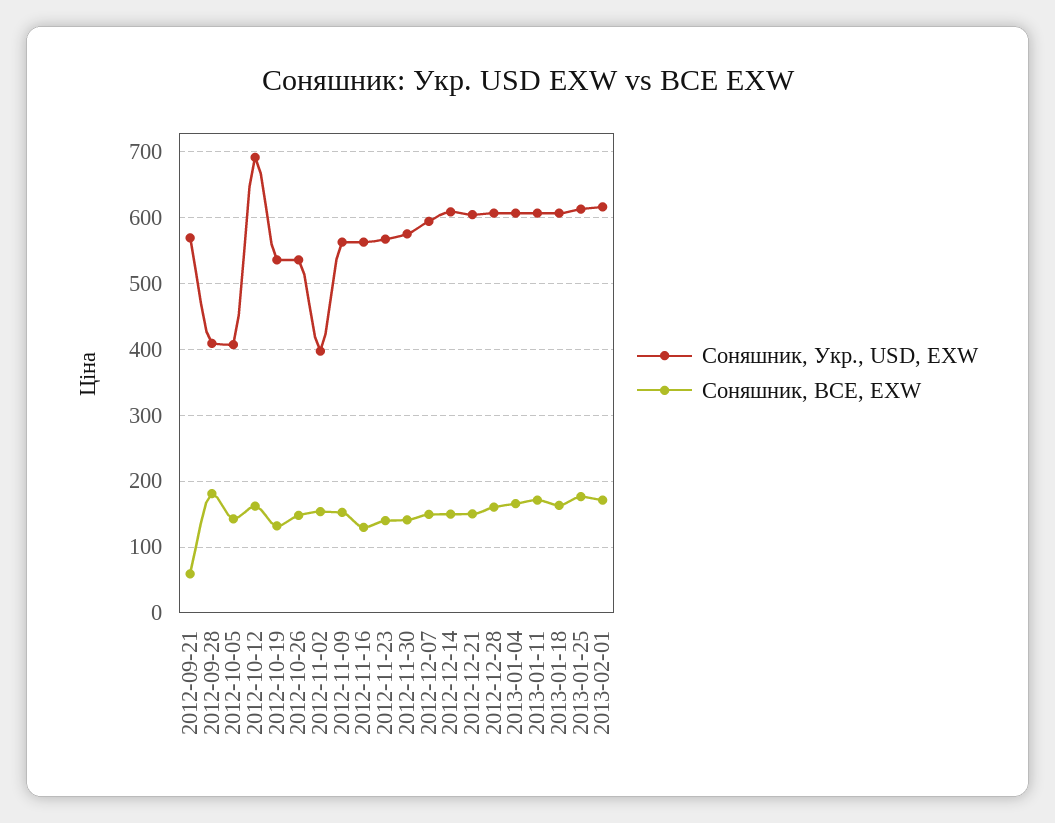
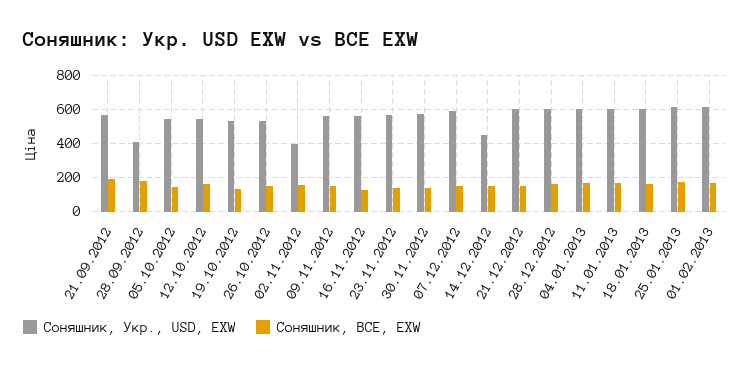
Соняшник, BCE, EXW, 2012-09-21: 60 -> 200
Соняшник, Укр., USD, EXW, 2012-10-05: 410 -> 550
Соняшник, Укр., USD, EXW, 2012-10-12: 690 -> 550
Соняшник, Укр., USD, EXW, 2012-12-14: 610 -> 450

